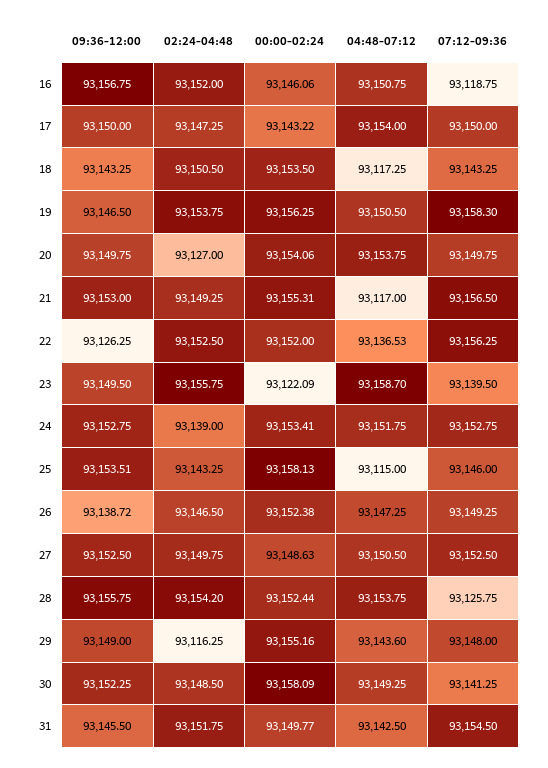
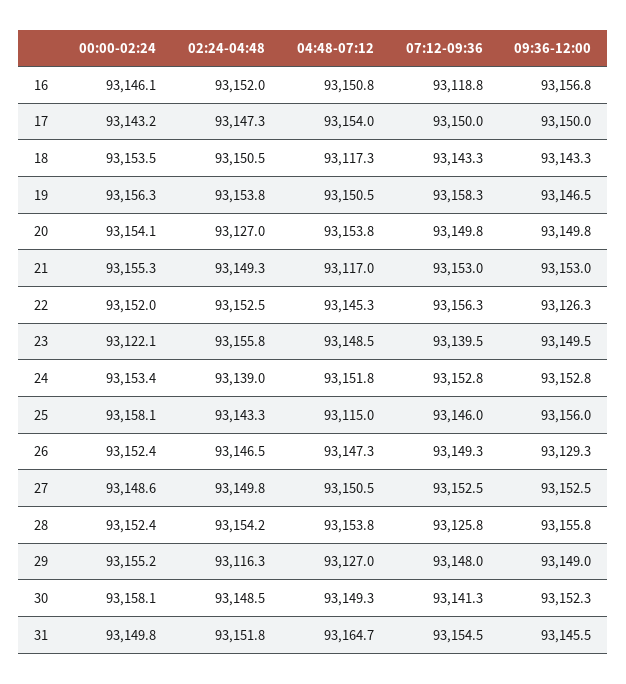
07:12-09:36, 21: 93156.5 -> 93153
04:48-07:12, 22: 93136.53 -> 93145.3
04:48-07:12, 23: 93158.7 -> 93148.5
09:36-12:00, 25: 93153.51 -> 93156
09:36-12:00, 26: 93138.72 -> 93129.3
04:48-07:12, 29: 93143.6 -> 93127
04:48-07:12, 31: 93142.5 -> 93164.7

